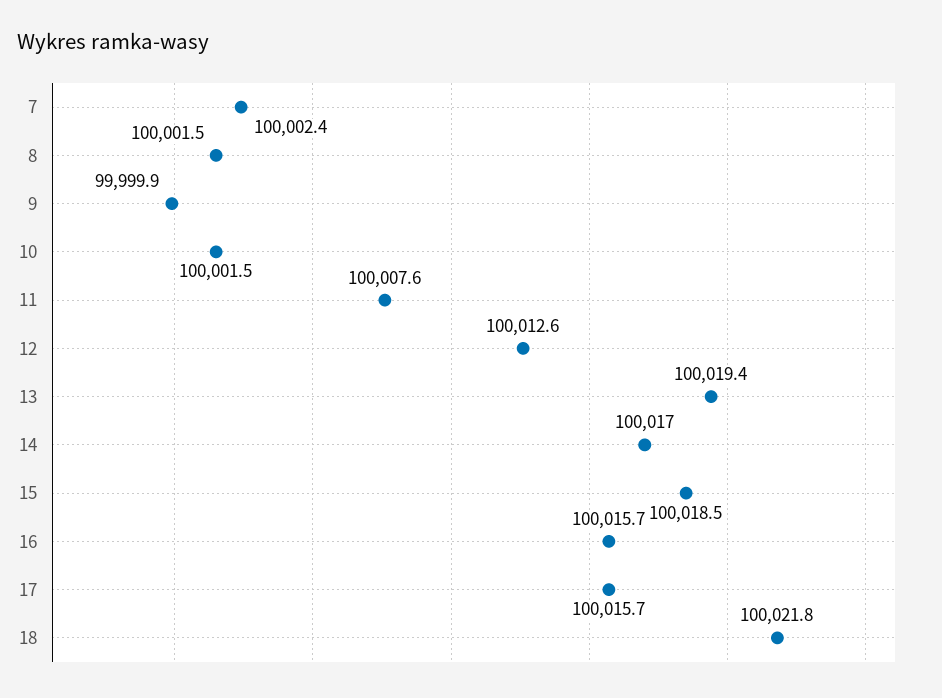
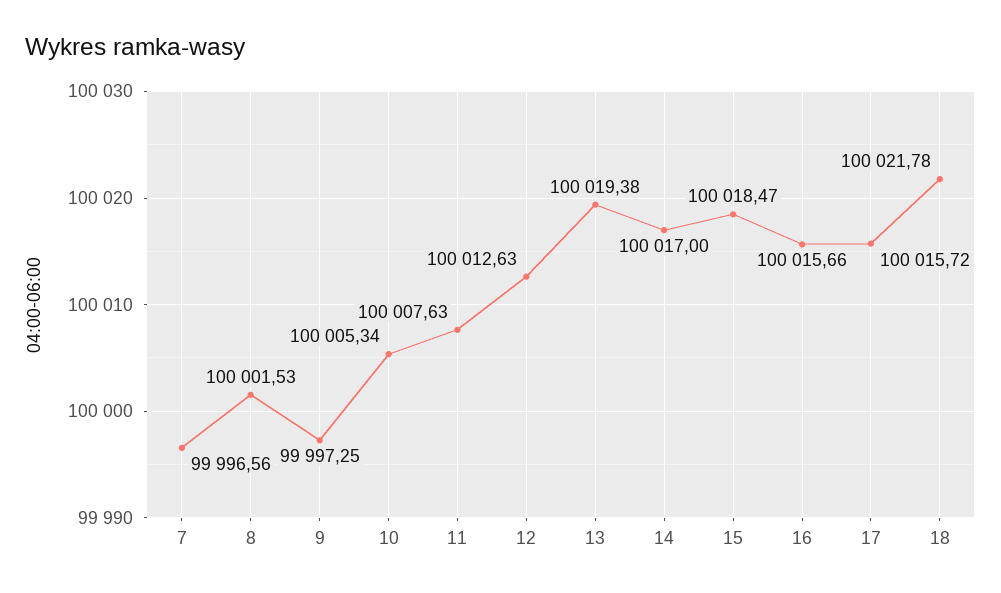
7: 100002.4 -> 99996.56
9: 99999.9 -> 99997.25
10: 100001.5 -> 100005.34

